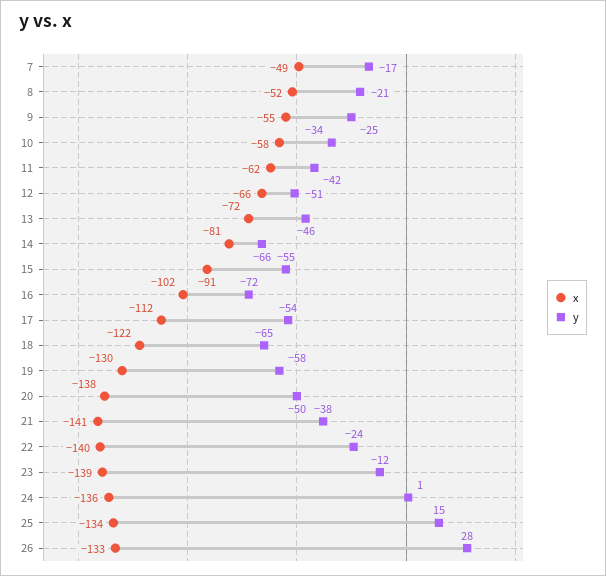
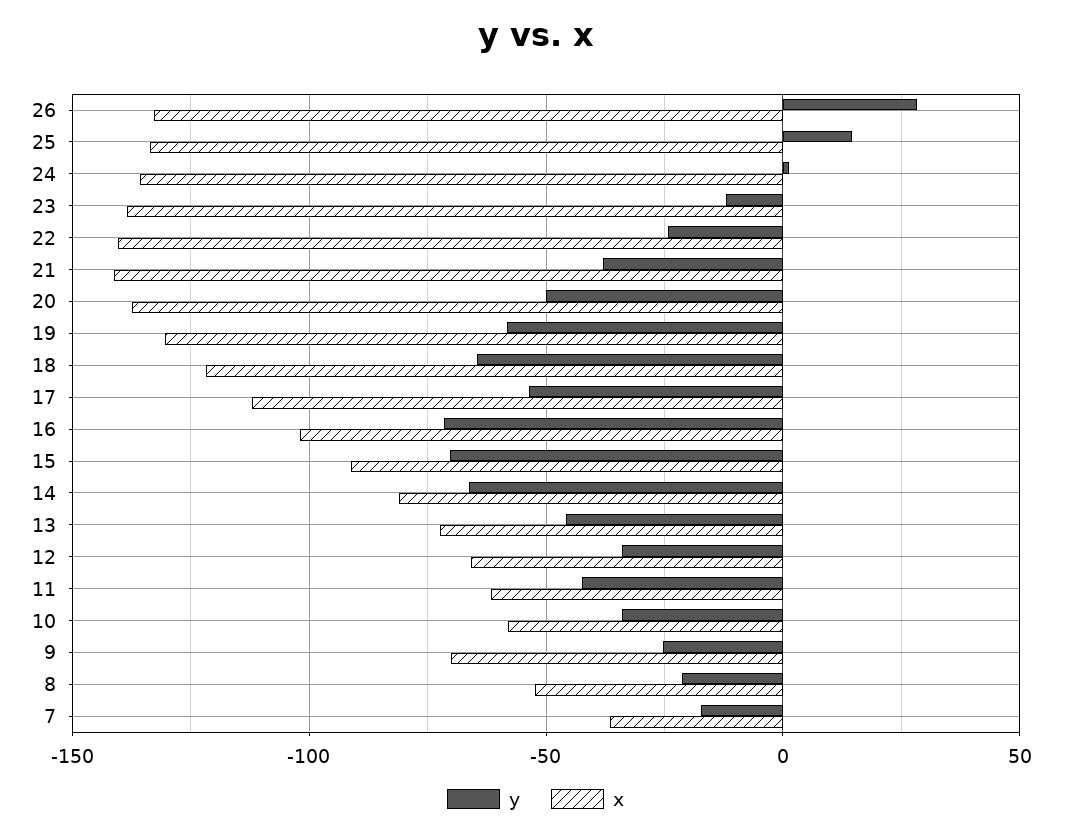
x, 7: -49 -> -35
x, 9: -55 -> -70
y, 12: -51 -> -35
y, 15: -55 -> -70

